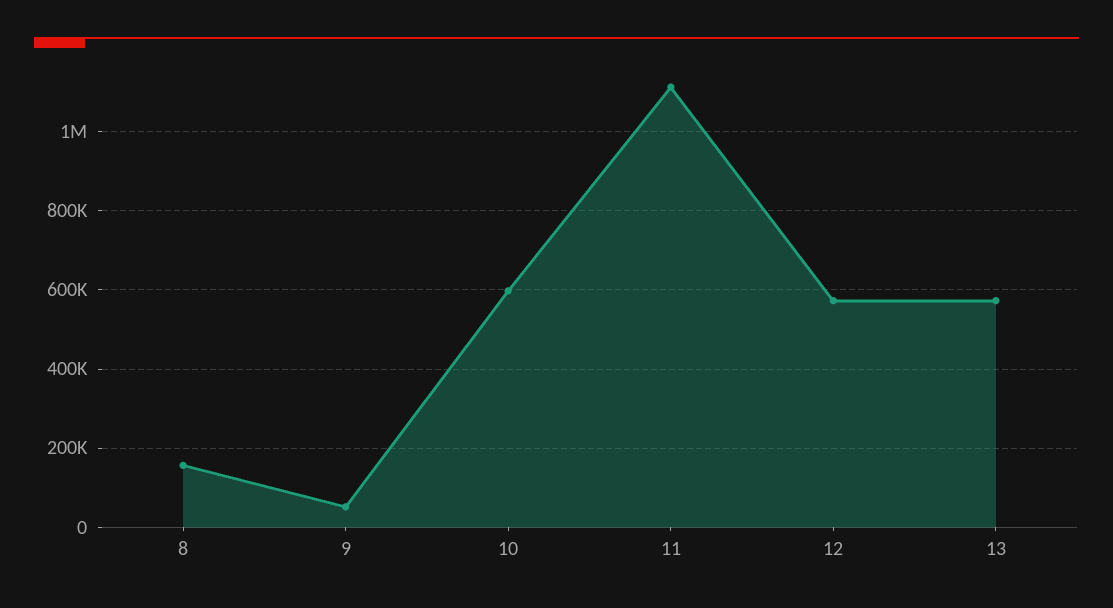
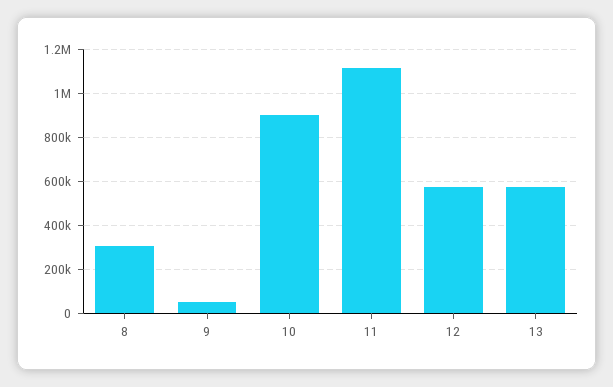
8: 160000 -> 300000
10: 600000 -> 900000

